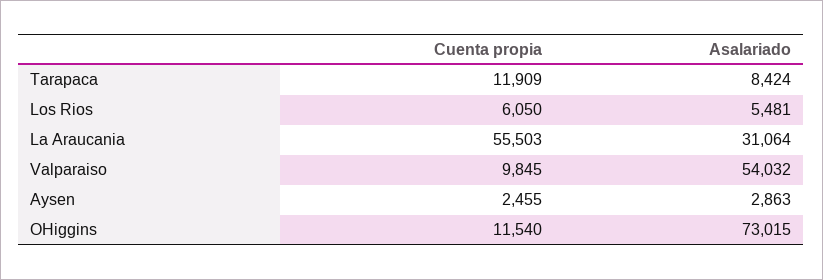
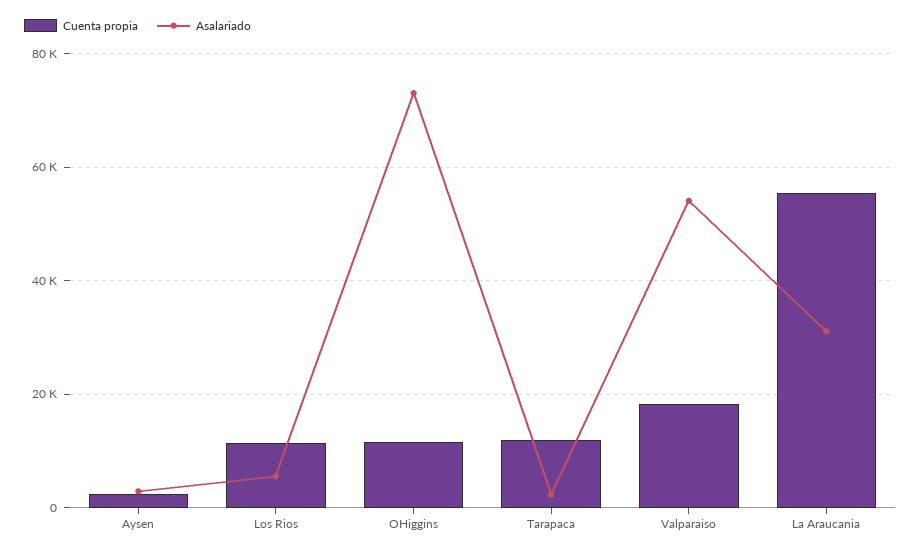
Asalariado, Tarapaca: 8424 -> 2000
Cuenta propia, Los Rios: 6050 -> 12000
Cuenta propia, Valparaiso: 9845 -> 18000

